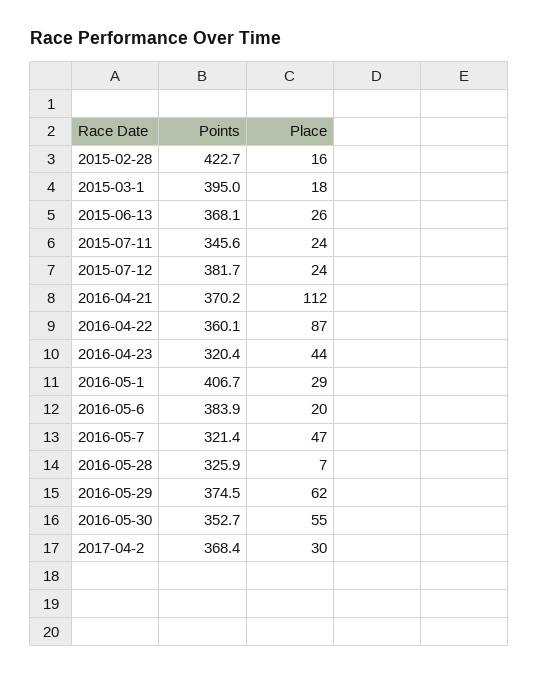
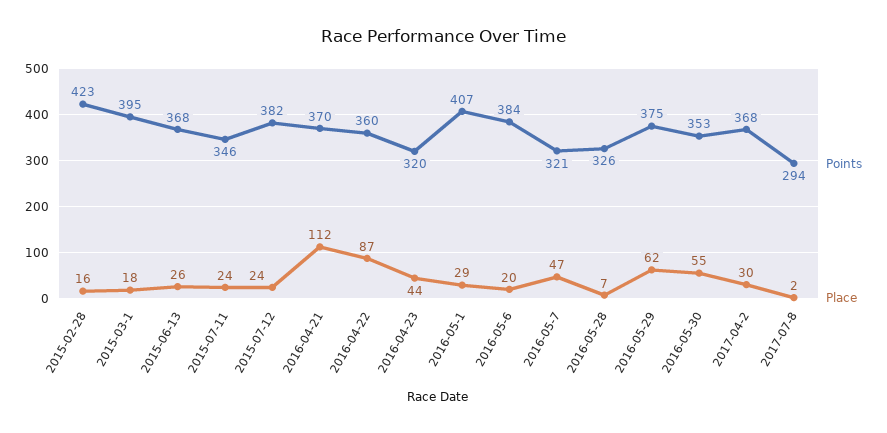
Points, 2017-07-8: none -> 294
Place, 2017-07-8: none -> 2

